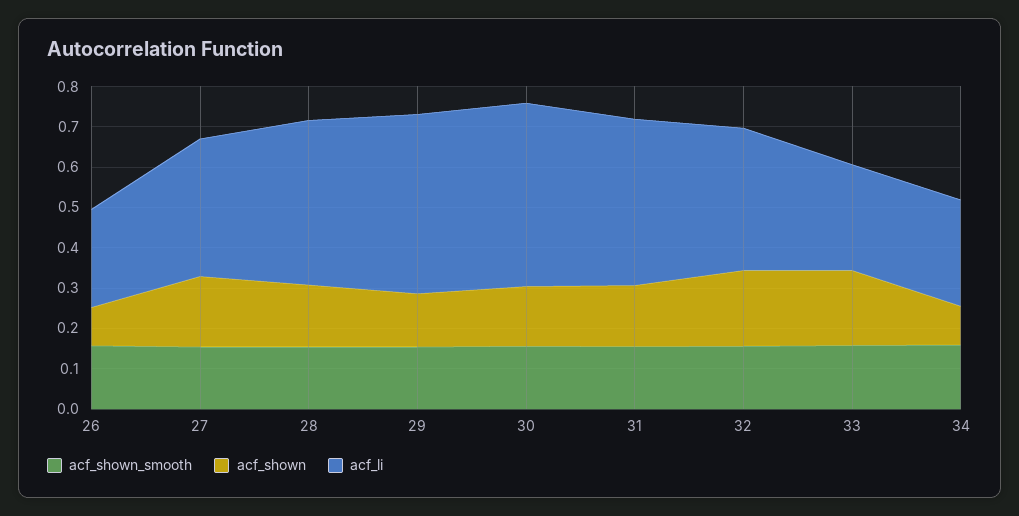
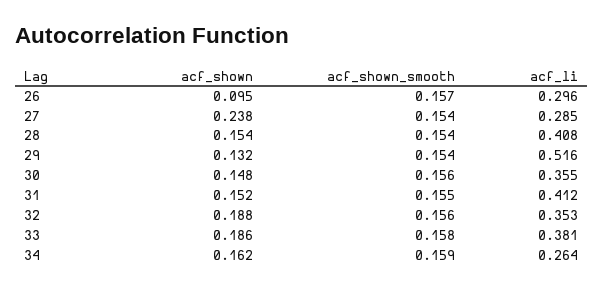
acf_li, 26: 0.24 -> 0.296
acf_shown, 27: 0.18 -> 0.238
acf_li, 27: 0.34 -> 0.285
acf_li, 29: 0.44 -> 0.516
acf_li, 30: 0.46 -> 0.355
acf_li, 33: 0.26 -> 0.381
acf_shown, 34: 0.1 -> 0.162

